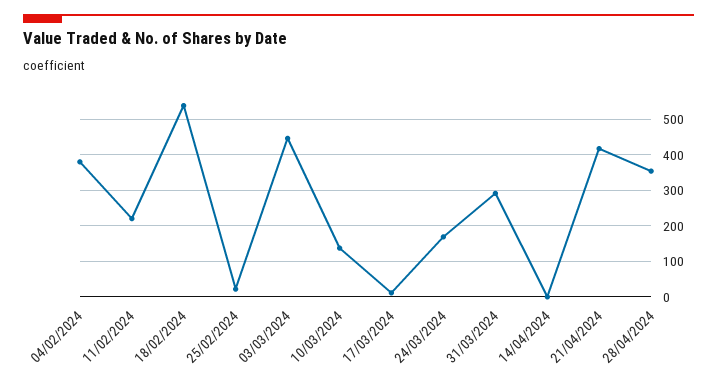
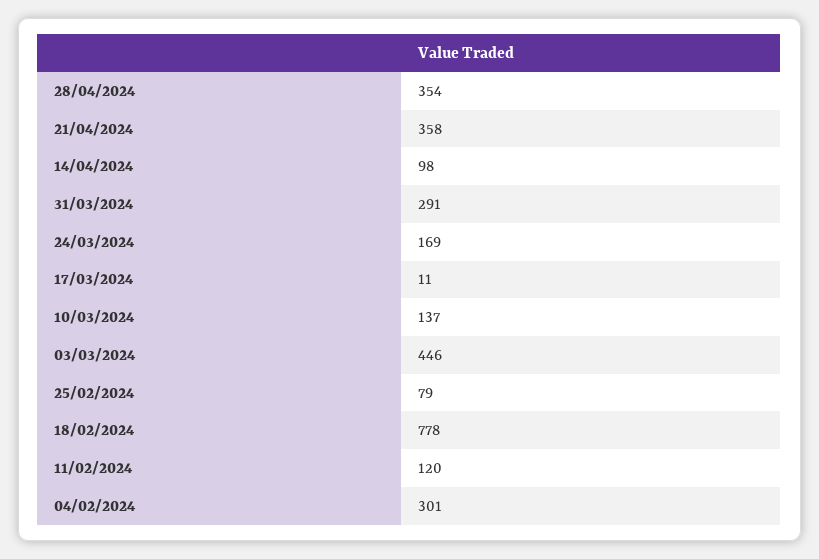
04/02/2024: 380 -> 301
11/02/2024: 220 -> 120
18/02/2024: 540 -> 778
25/02/2024: 20 -> 79
14/04/2024: 0 -> 98
21/04/2024: 420 -> 358

